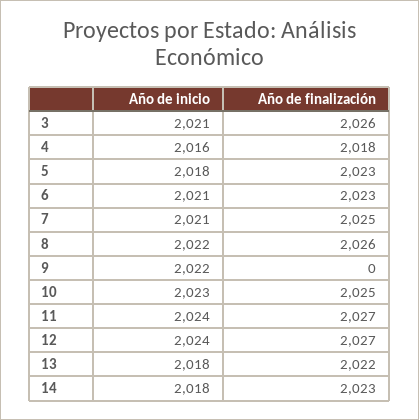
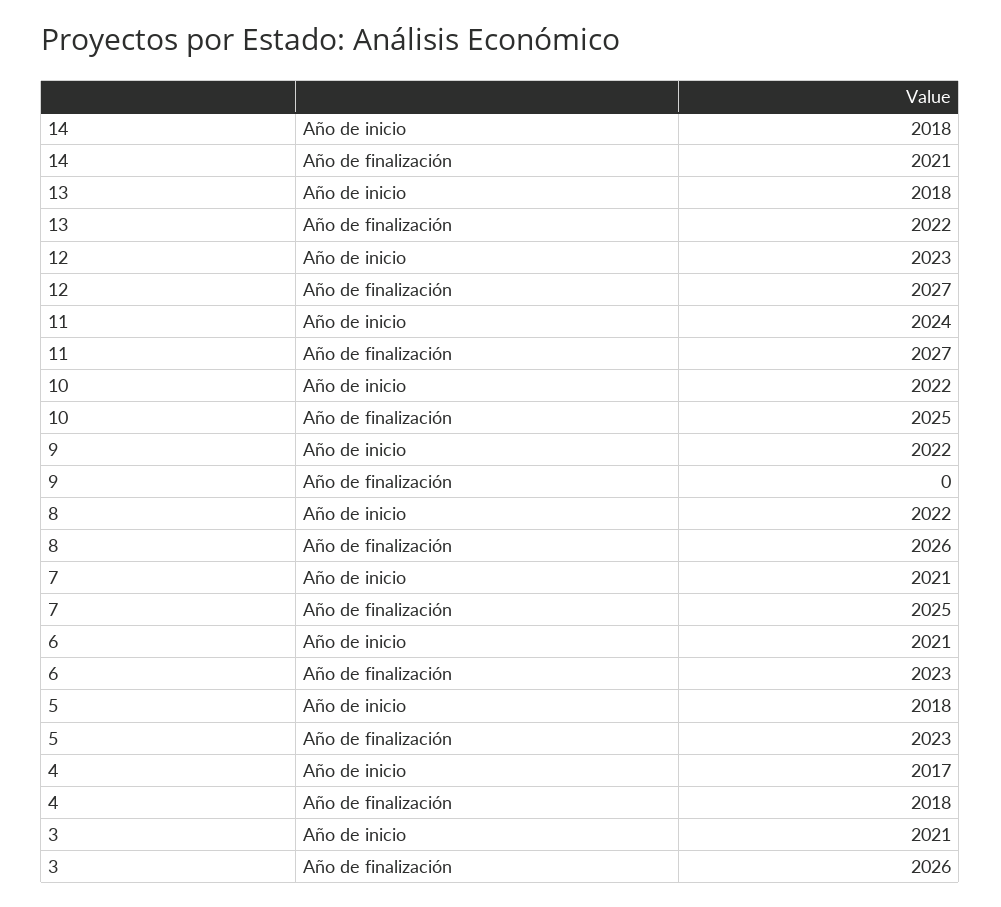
Año de inicio, 4: 2016 -> 2017
Año de inicio, 10: 2023 -> 2022
Año de inicio, 12: 2024 -> 2023
Año de finalización, 14: 2023 -> 2021

